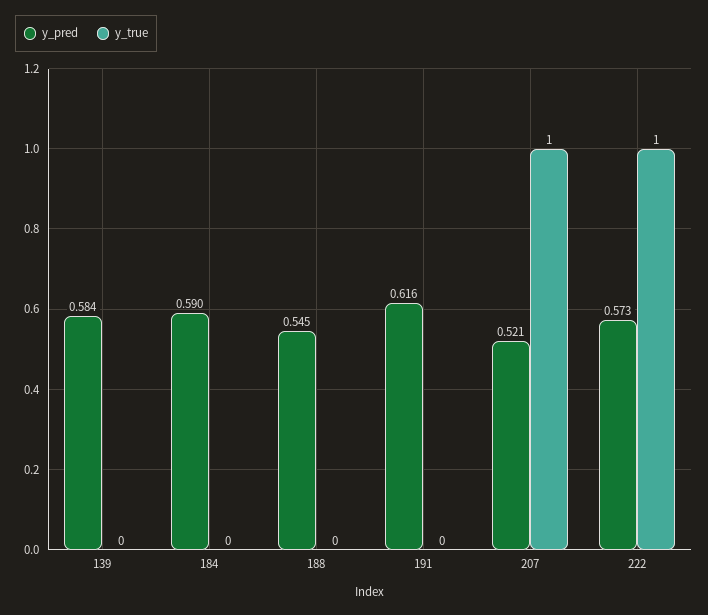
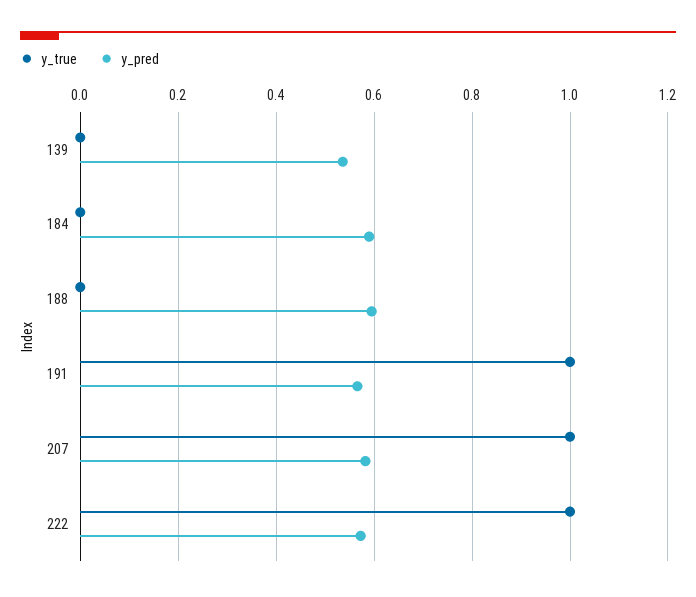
y_pred, 139: 0.584 -> 0.54
y_pred, 188: 0.545 -> 0.6
y_pred, 191: 0.616 -> 0.56
y_true, 191: 0 -> 1
y_pred, 207: 0.521 -> 0.58

